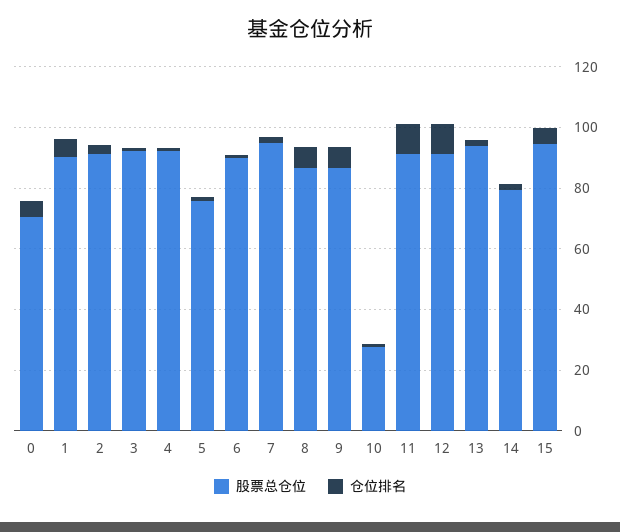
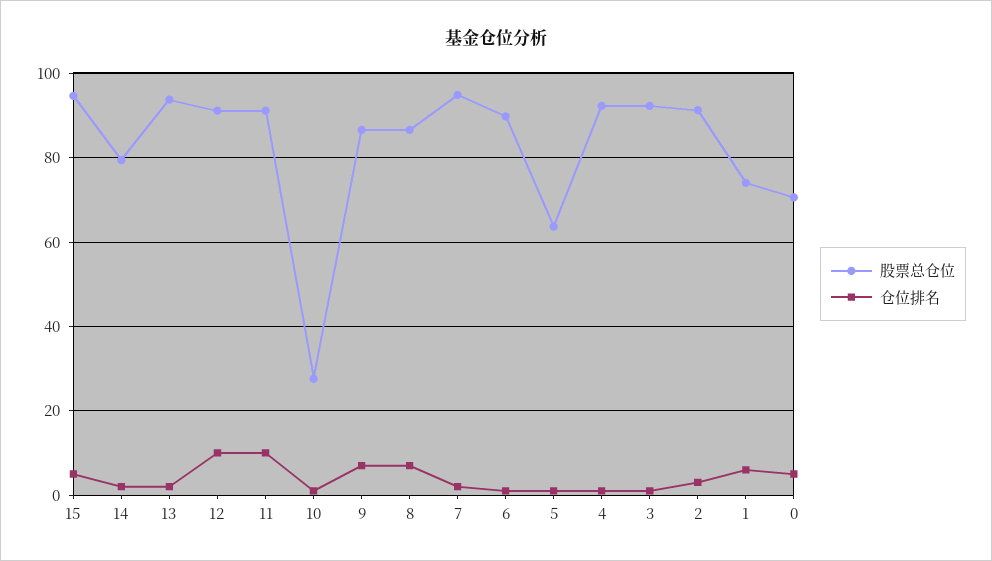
股票总仓位, 1: 90 -> 74
股票总仓位, 5: 75 -> 64

